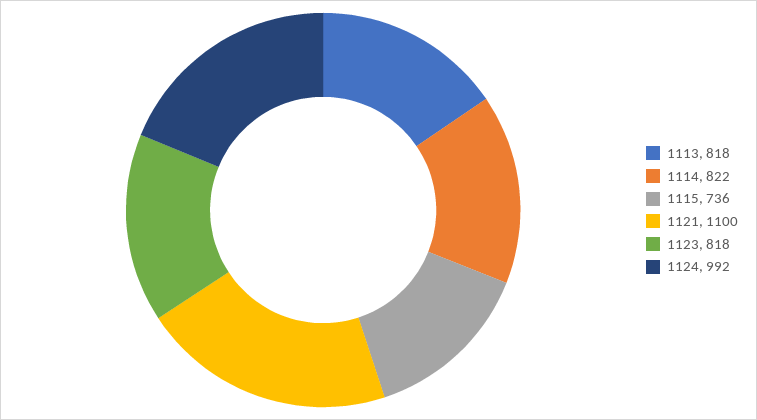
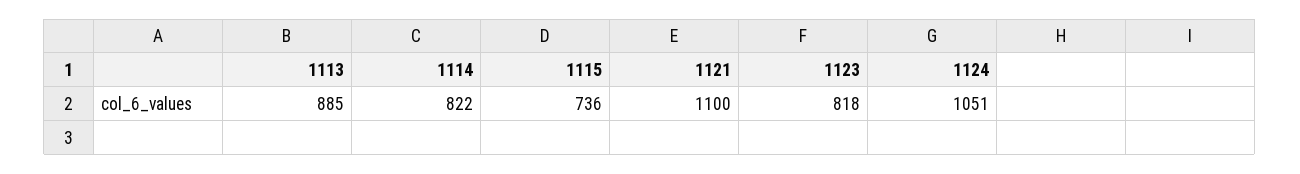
1113: 818 -> 885
1124: 992 -> 1051

